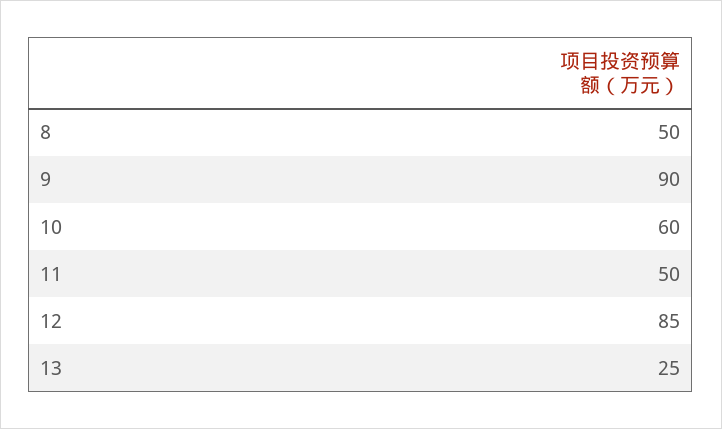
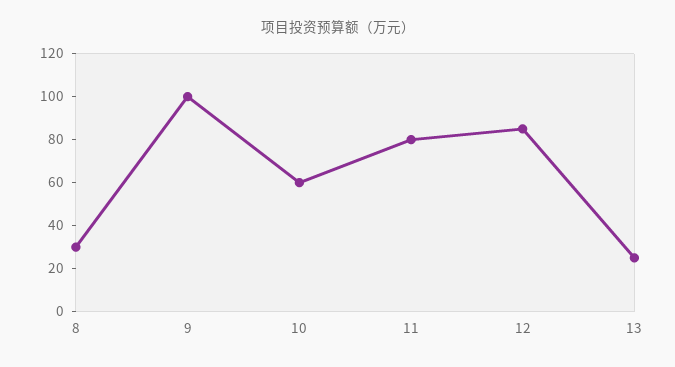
8: 50 -> 30
9: 90 -> 100
11: 50 -> 80

